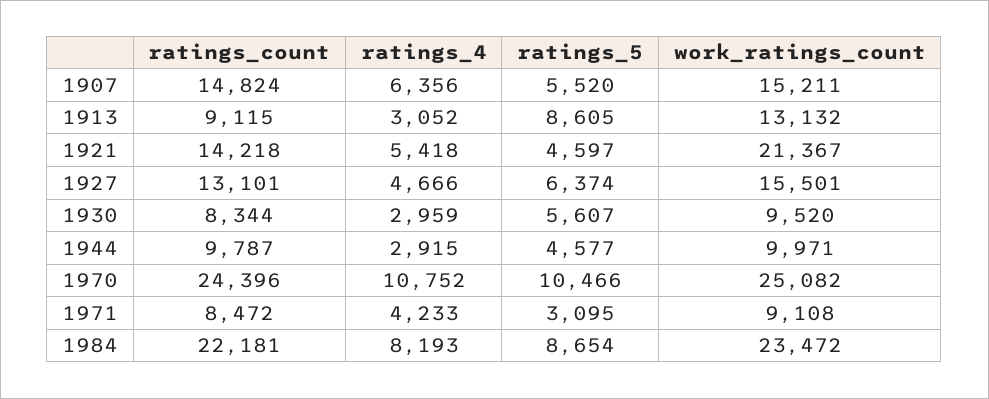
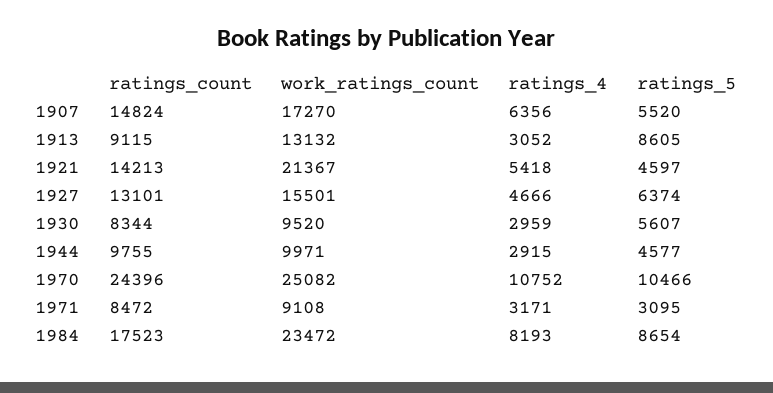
work_ratings_count, 1907: 15211 -> 17270
ratings_count, 1921: 14218 -> 14213
ratings_count, 1944: 9787 -> 9755
ratings_4, 1971: 4233 -> 3171
ratings_count, 1984: 22181 -> 17523

